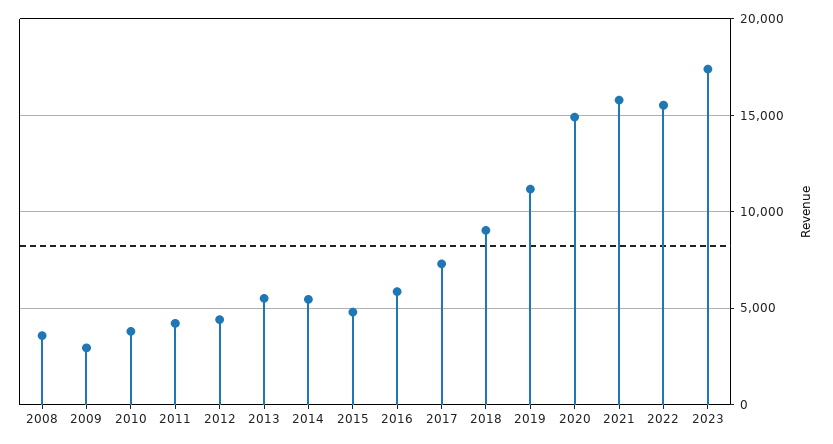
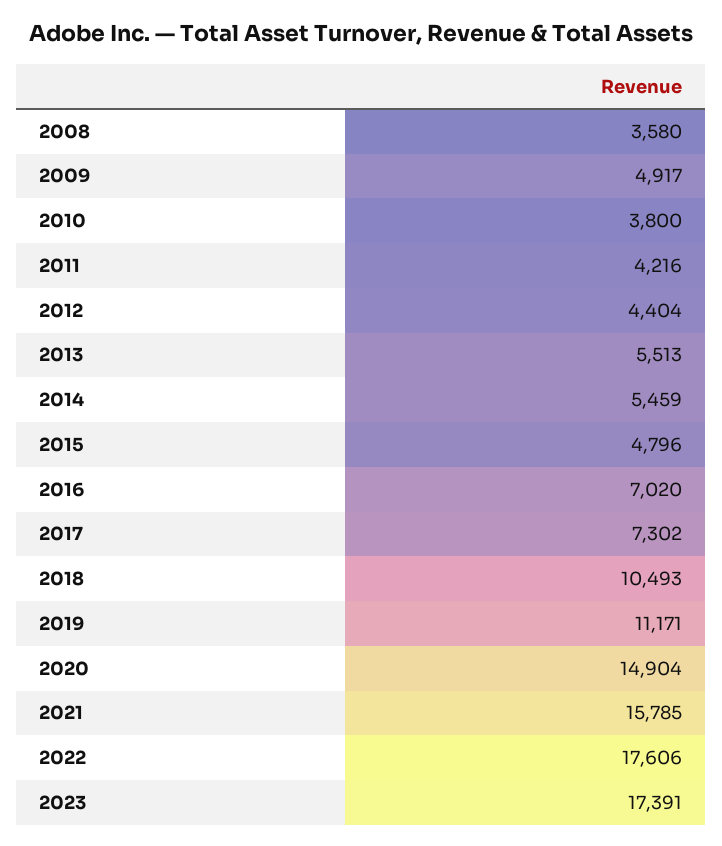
2009: 3000 -> 4917
2016: 6000 -> 7020
2018: 9000 -> 10493
2022: 15500 -> 17606

